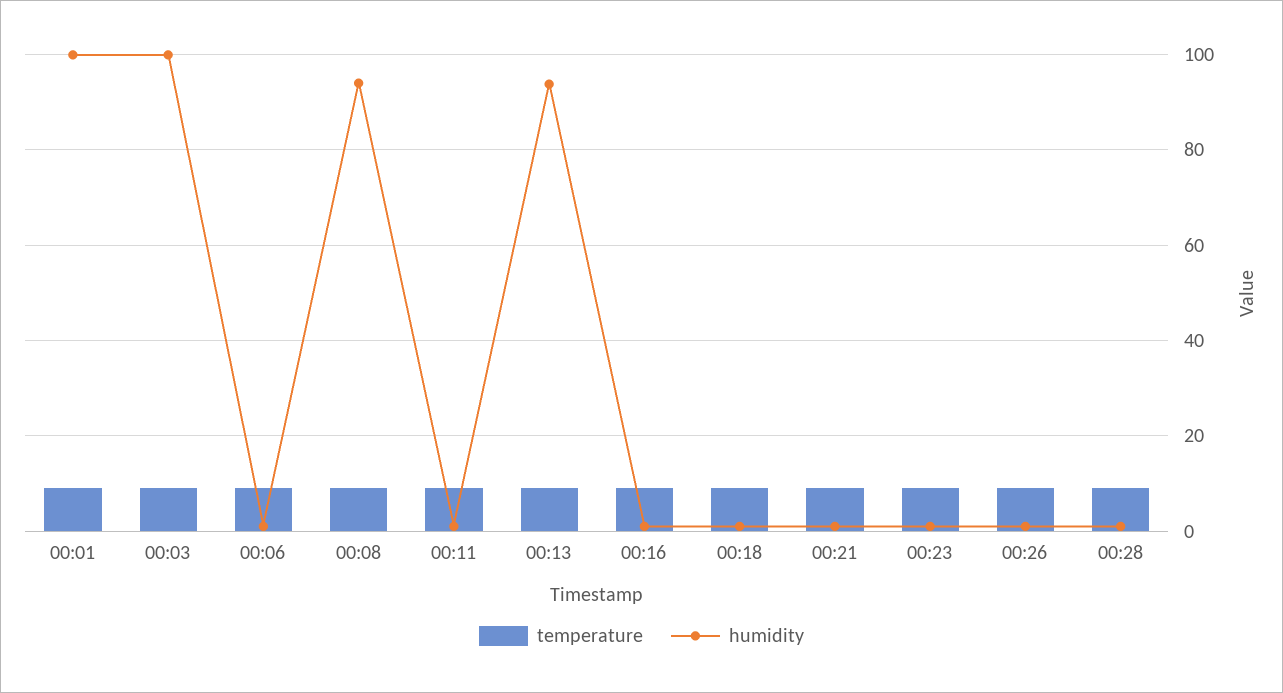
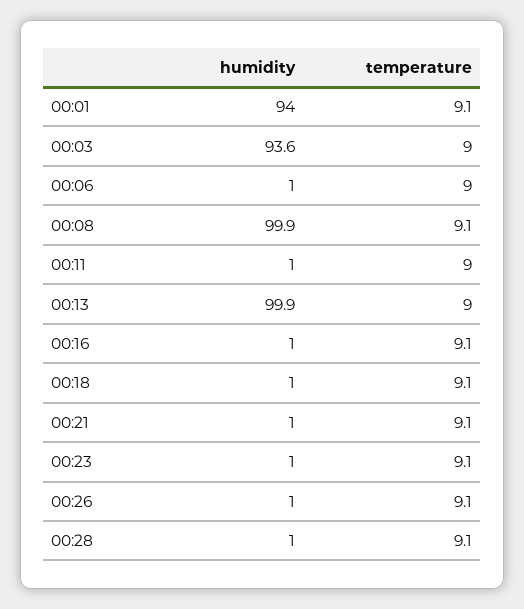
humidity, 00:01: 100 -> 94
humidity, 00:03: 100 -> 93.6
humidity, 00:08: 94 -> 99.9
humidity, 00:13: 94 -> 99.9

